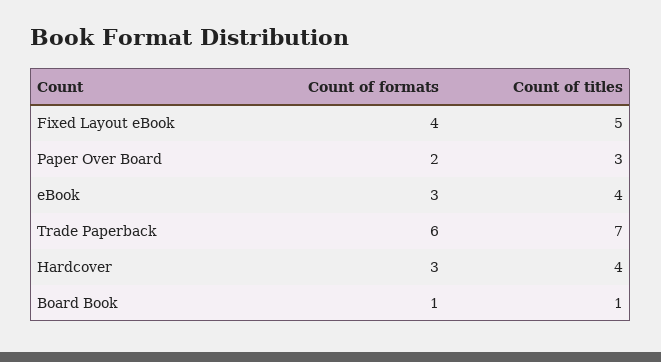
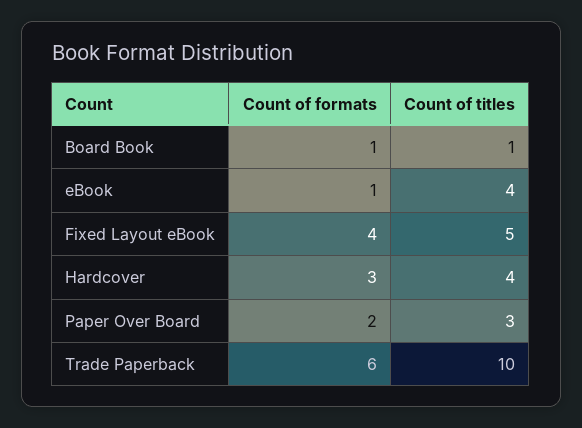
Count of formats, eBook: 3 -> 1
Count of titles, Trade Paperback: 7 -> 10

